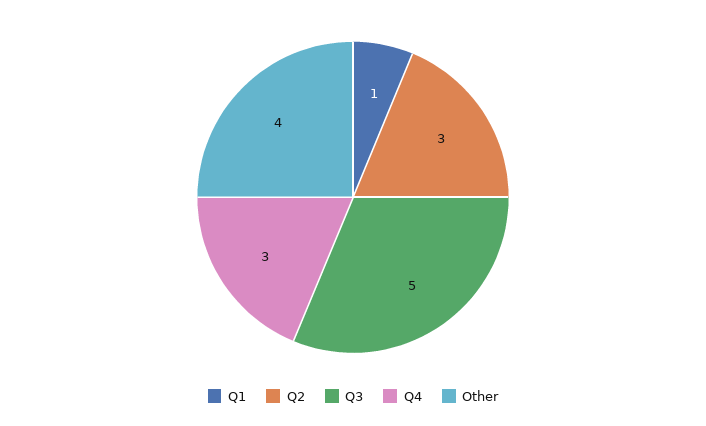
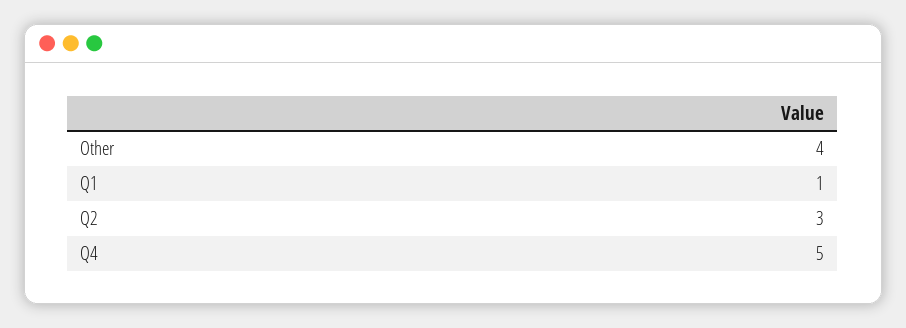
Q3: 5 -> none
Q4: 3 -> 5

